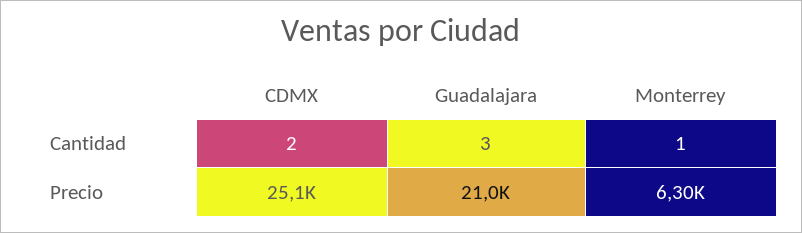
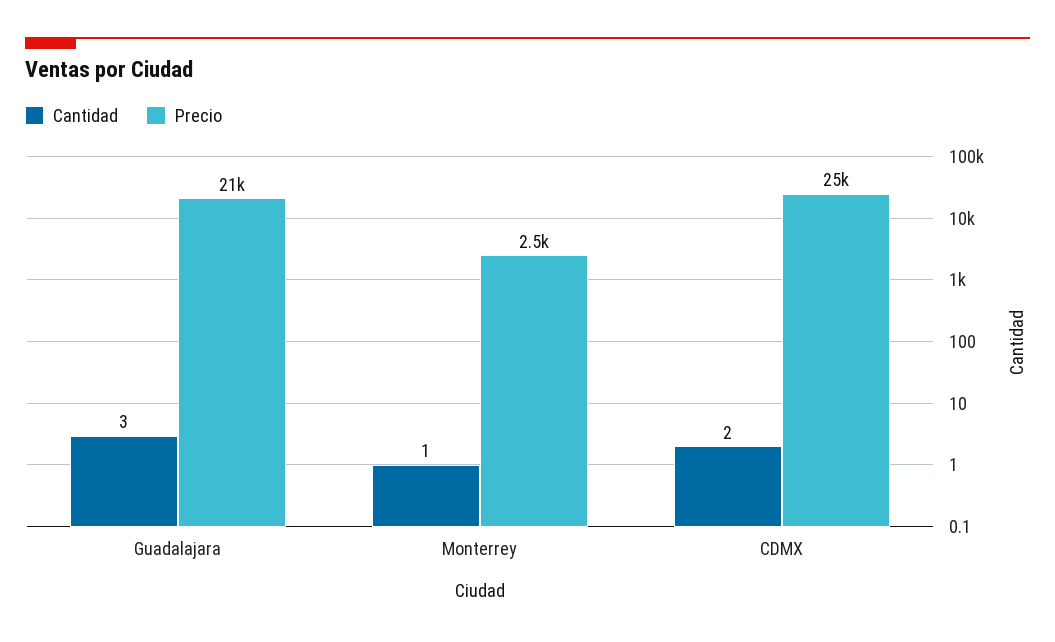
Precio, CDMX: 25100 -> 25000
Precio, Monterrey: 6300 -> 2500

